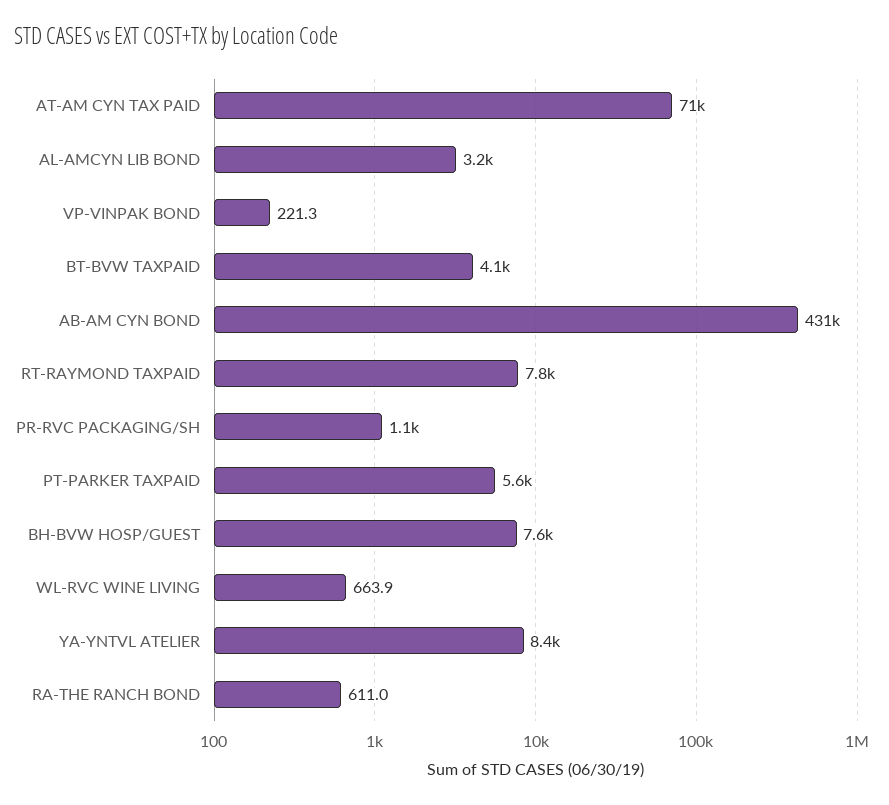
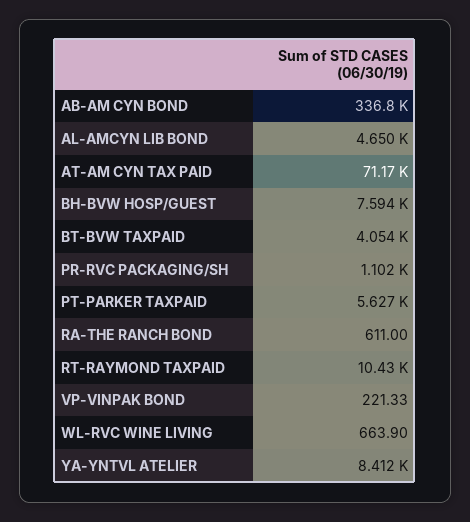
AL-AMCYN LIB BOND: 3200 -> 4650
AB-AM CYN BOND: 431000 -> 336800
RT-RAYMOND TAXPAID: 7800 -> 10430

